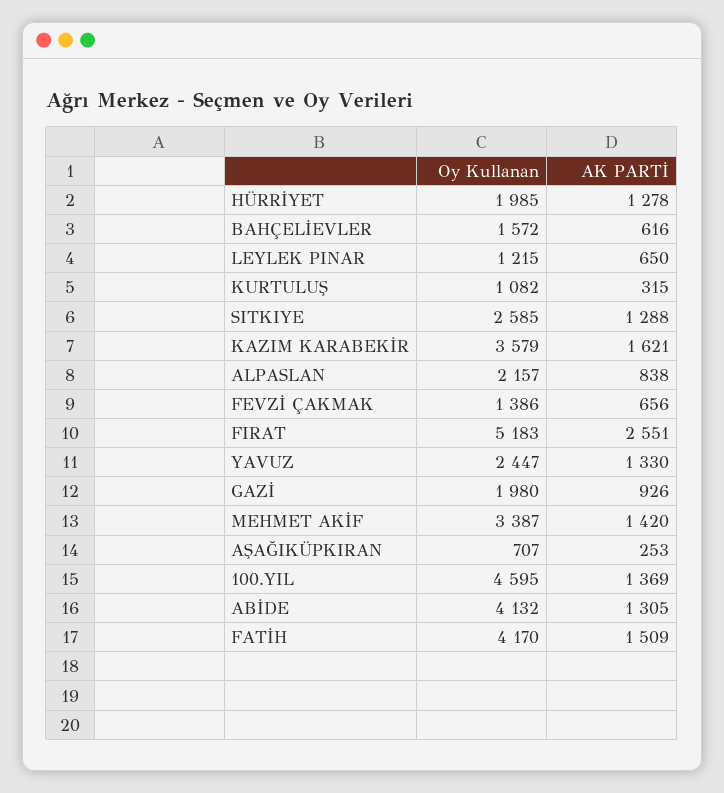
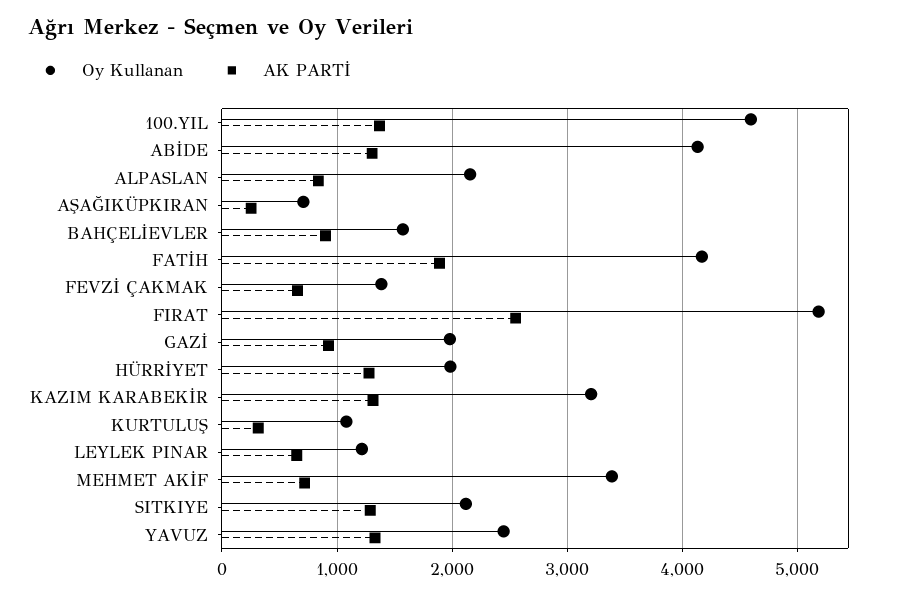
AK PARTİ, BAHÇELİEVLER: 616 -> 900
Oy Kullanan, SITKIYE: 2585 -> 2100
Oy Kullanan, KAZIM KARABEKİR: 3579 -> 3200
AK PARTİ, KAZIM KARABEKİR: 1621 -> 1300
AK PARTİ, MEHMET AKİF: 1420 -> 700
AK PARTİ, FATİH: 1509 -> 1900

